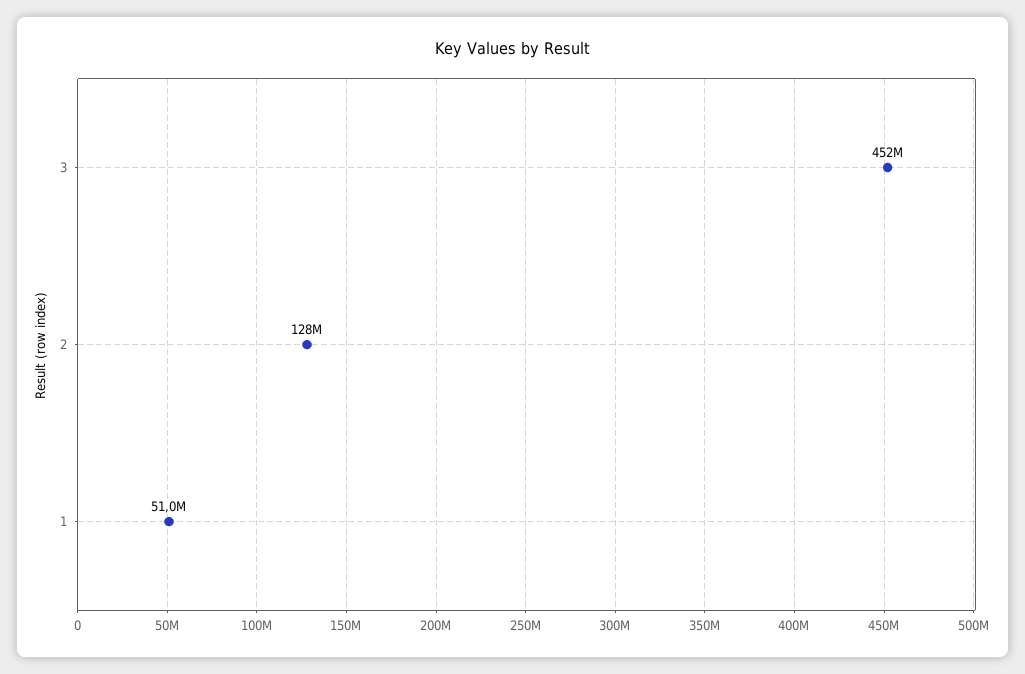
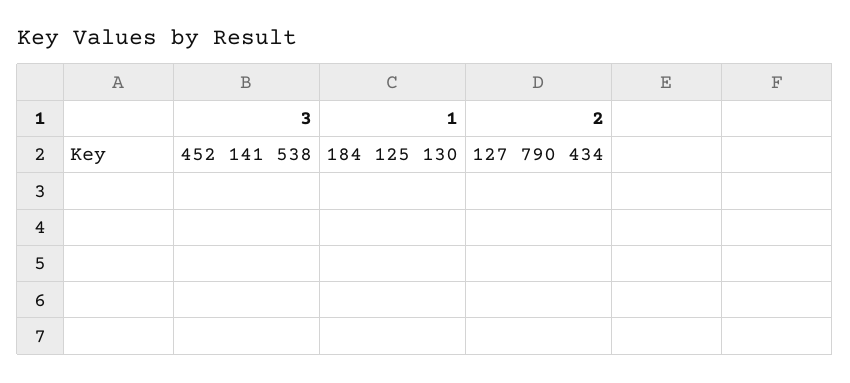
1: 51000000 -> 184125130

